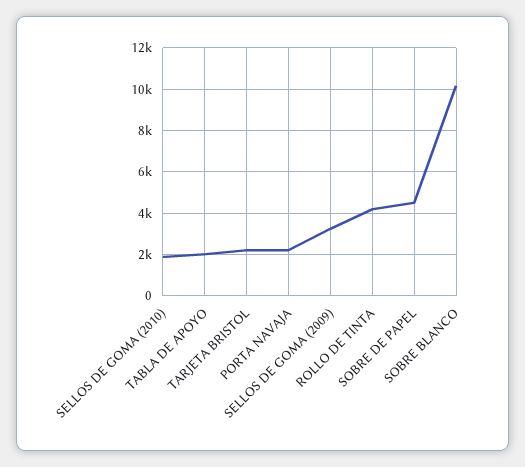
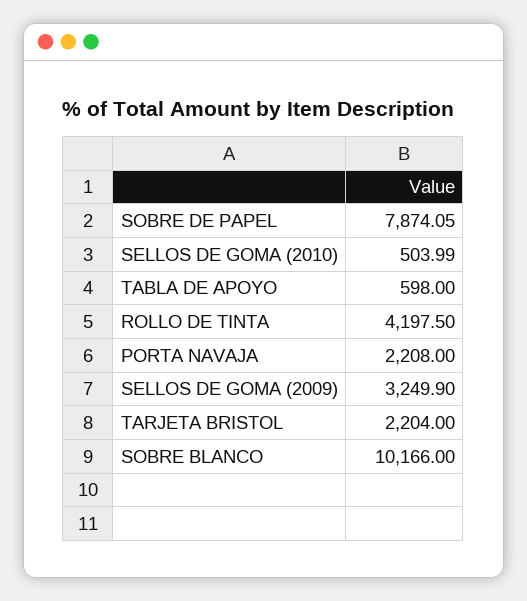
SELLOS DE GOMA (2010): 2000 -> 503.99
TABLA DE APOYO: 2000 -> 598
SOBRE DE PAPEL: 4500 -> 7874.05

